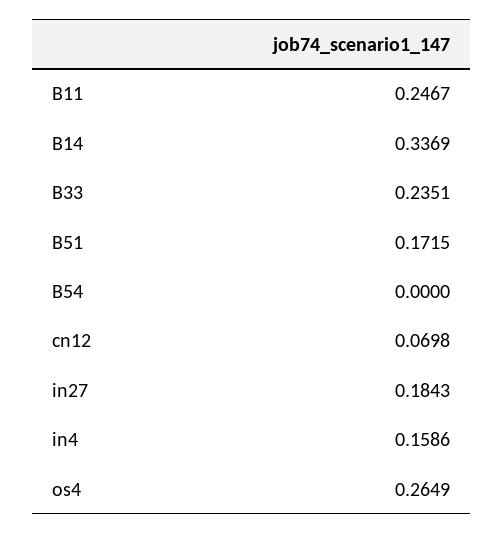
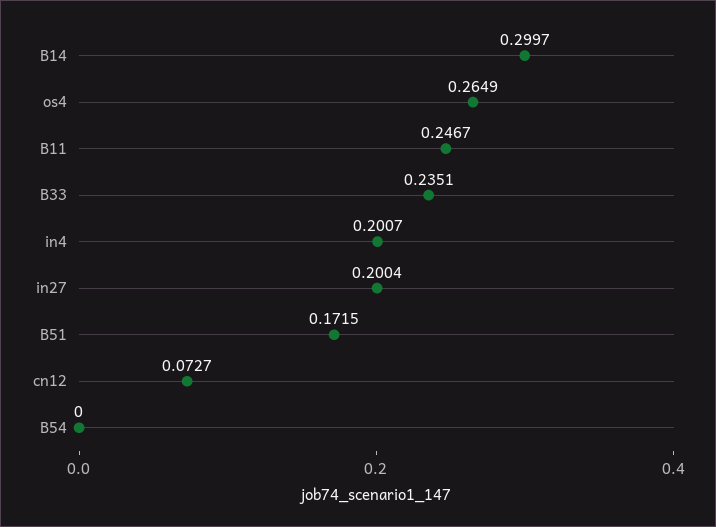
B14: 0.3369 -> 0.2997
cn12: 0.0698 -> 0.0727
in27: 0.1843 -> 0.2004
in4: 0.1586 -> 0.2007

